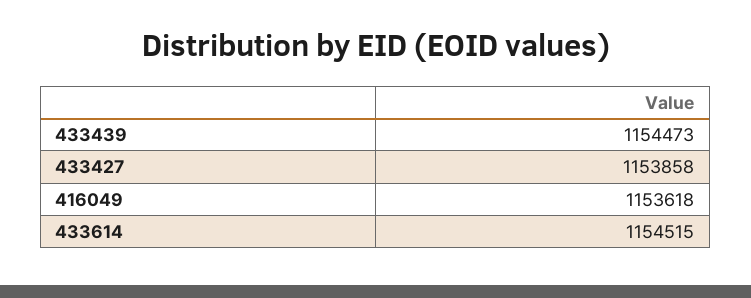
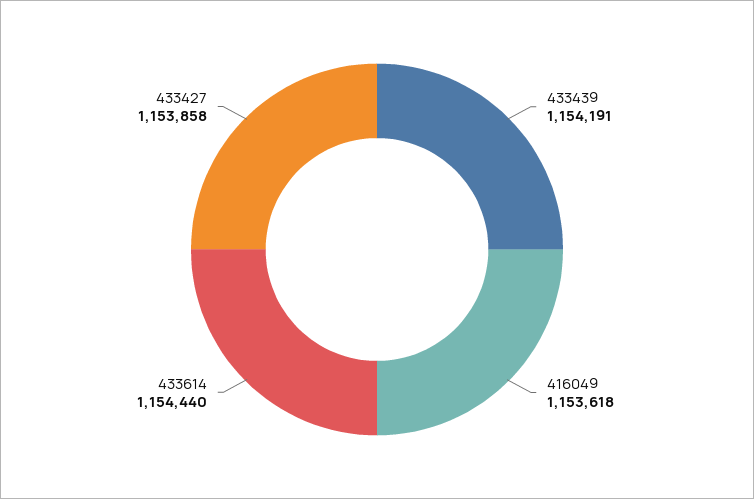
433439: 1154473 -> 1154191
433614: 1154515 -> 1154440

